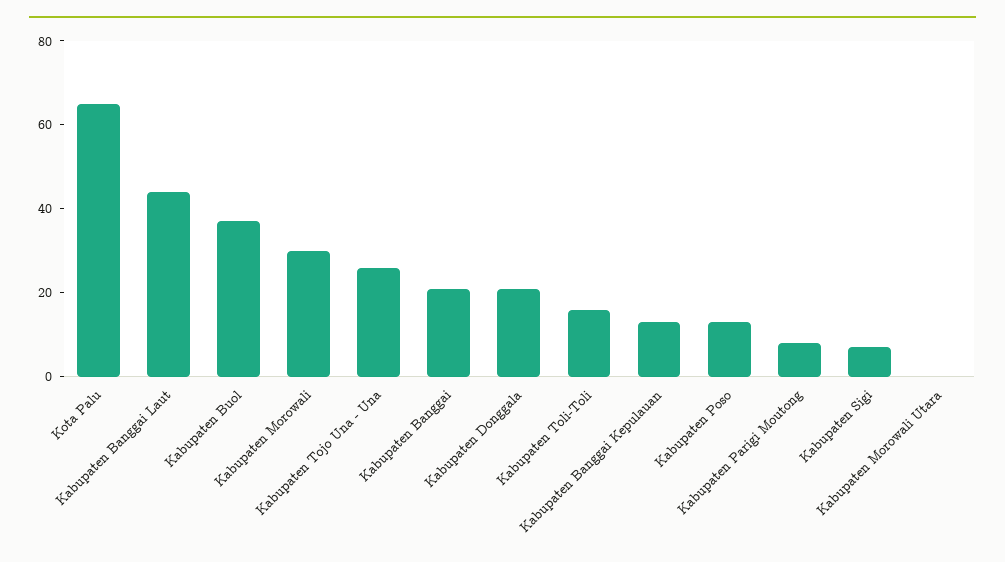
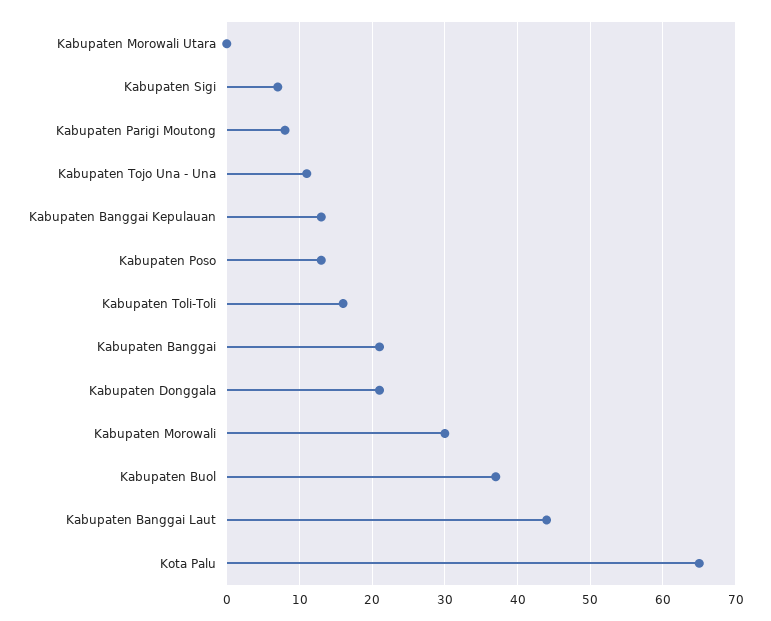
Kabupaten Tojo Una - Una: 25 -> 11

